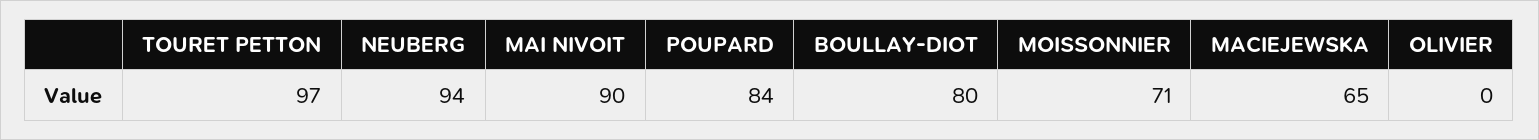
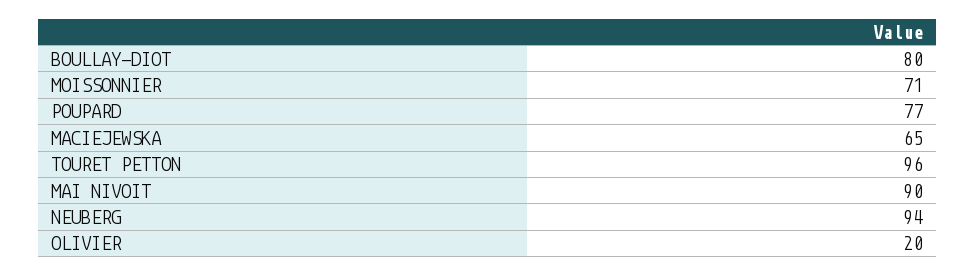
TOURET PETTON: 97 -> 96
POUPARD: 84 -> 77
OLIVIER: 0 -> 20

